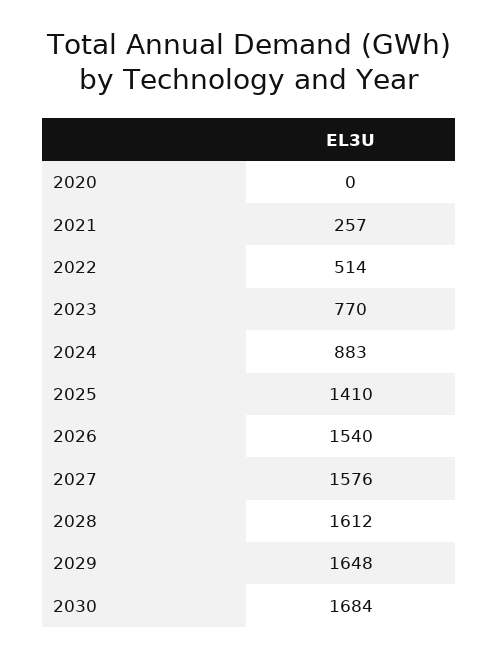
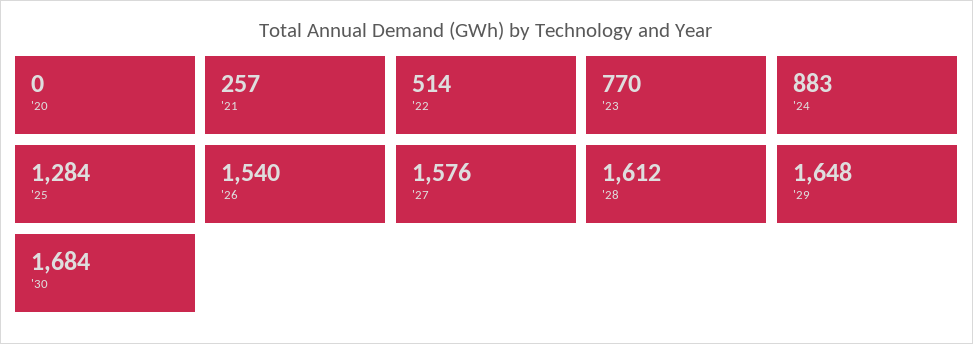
2025: 1410 -> 1284

